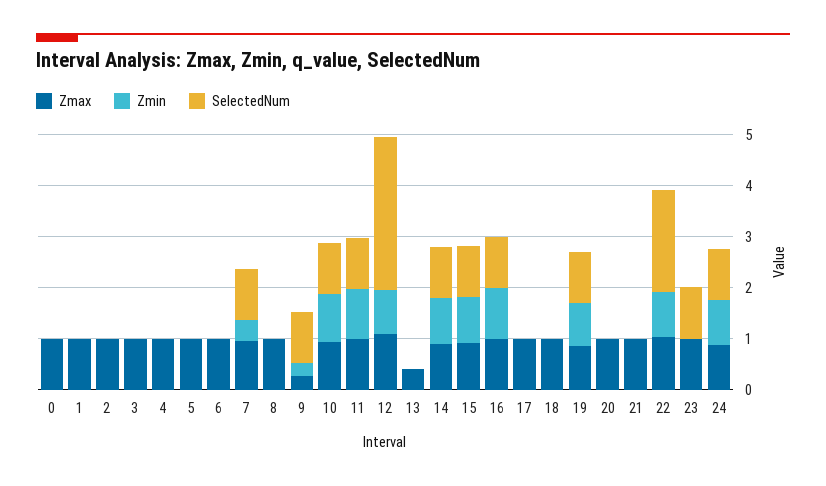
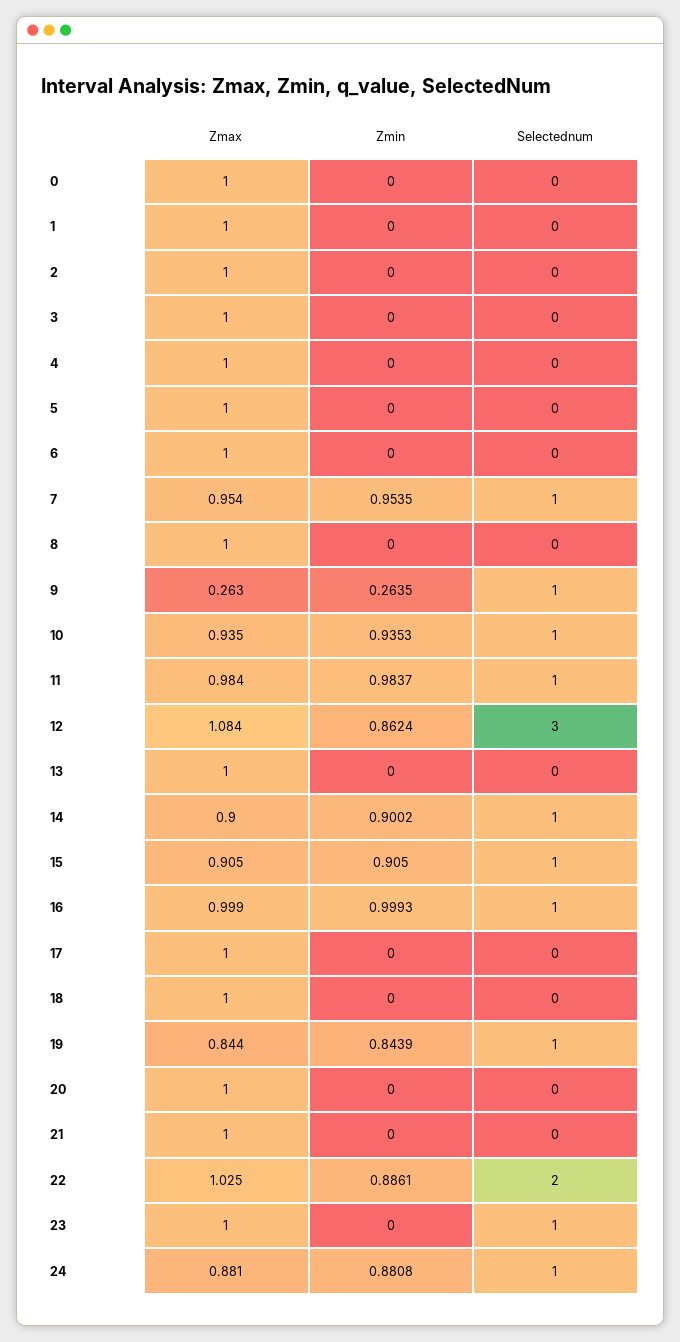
Zmin, 7: 0.4 -> 0.9535
Zmax, 13: 0.4 -> 1

